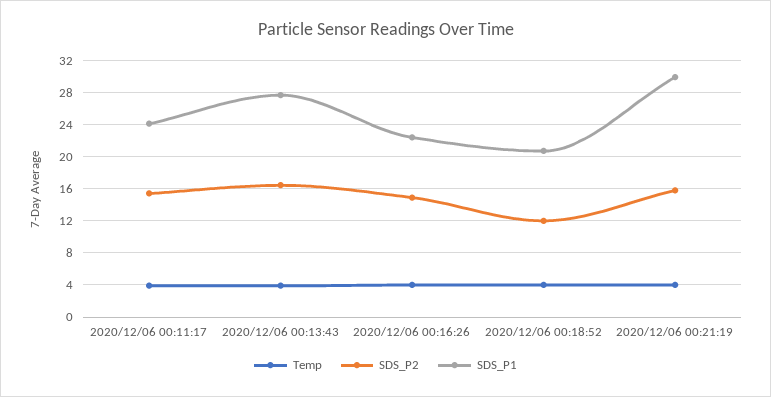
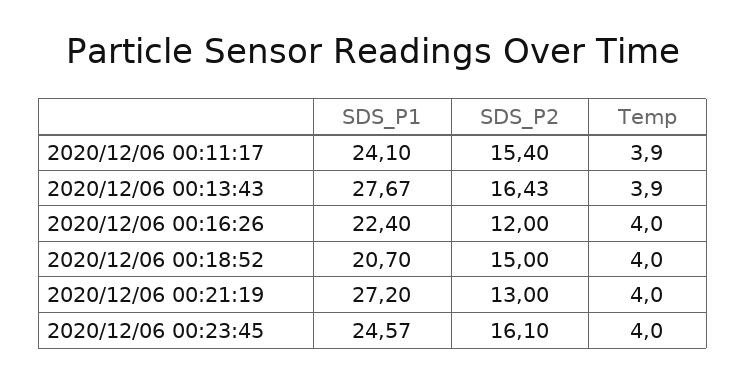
SDS_P2, 2020/12/06 00:16:26: 15 -> 12
SDS_P2, 2020/12/06 00:18:52: 12 -> 15
SDS_P2, 2020/12/06 00:21:19: 16 -> 13
SDS_P1, 2020/12/06 00:21:19: 30 -> 27.2
SDS_P1, 2020/12/06 00:23:45: none -> 24.57
SDS_P2, 2020/12/06 00:23:45: none -> 16.1
Temp, 2020/12/06 00:23:45: none -> 4

